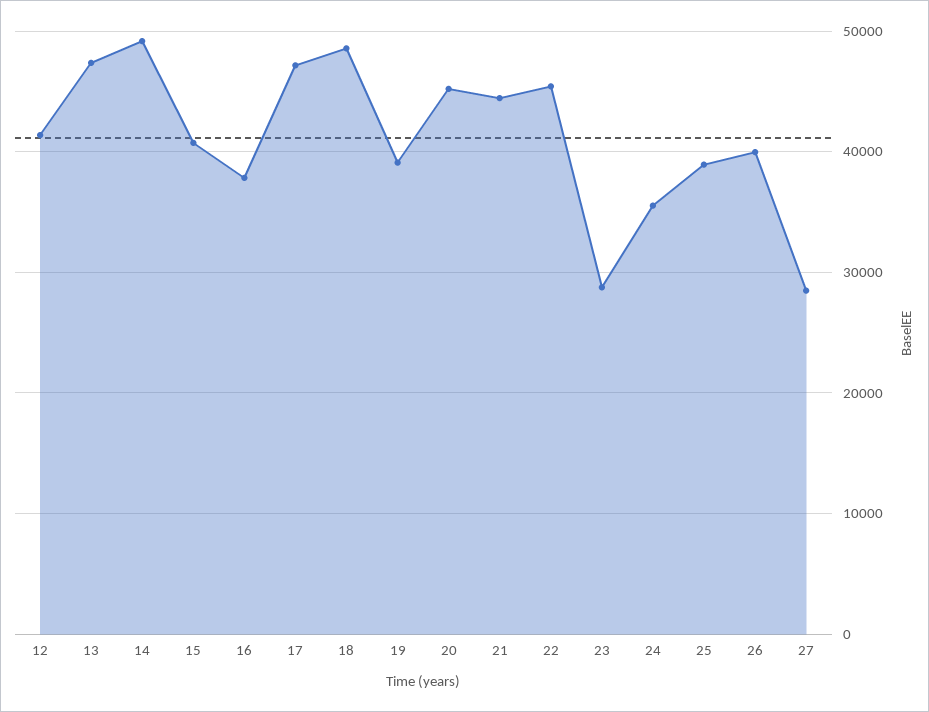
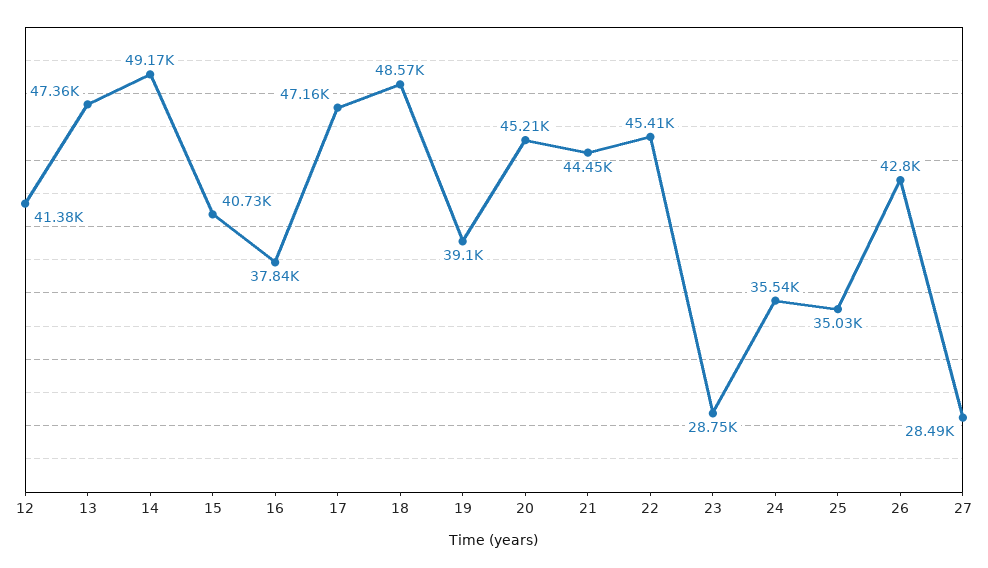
25: 39000 -> 35030
26: 40000 -> 42800

